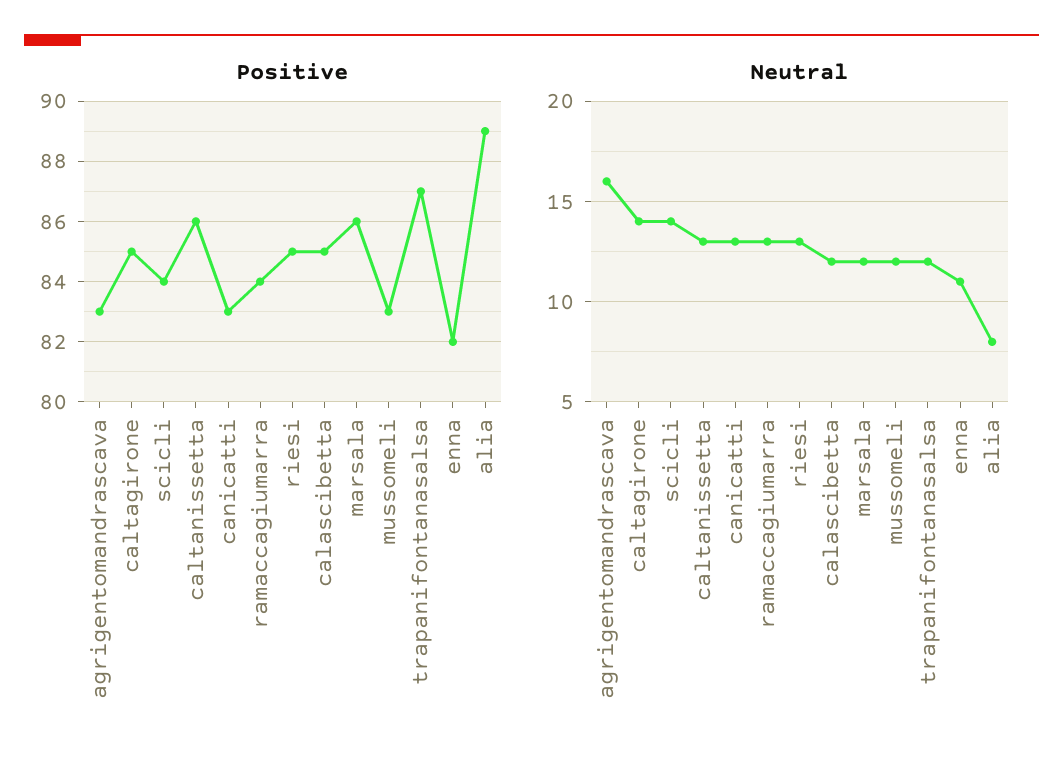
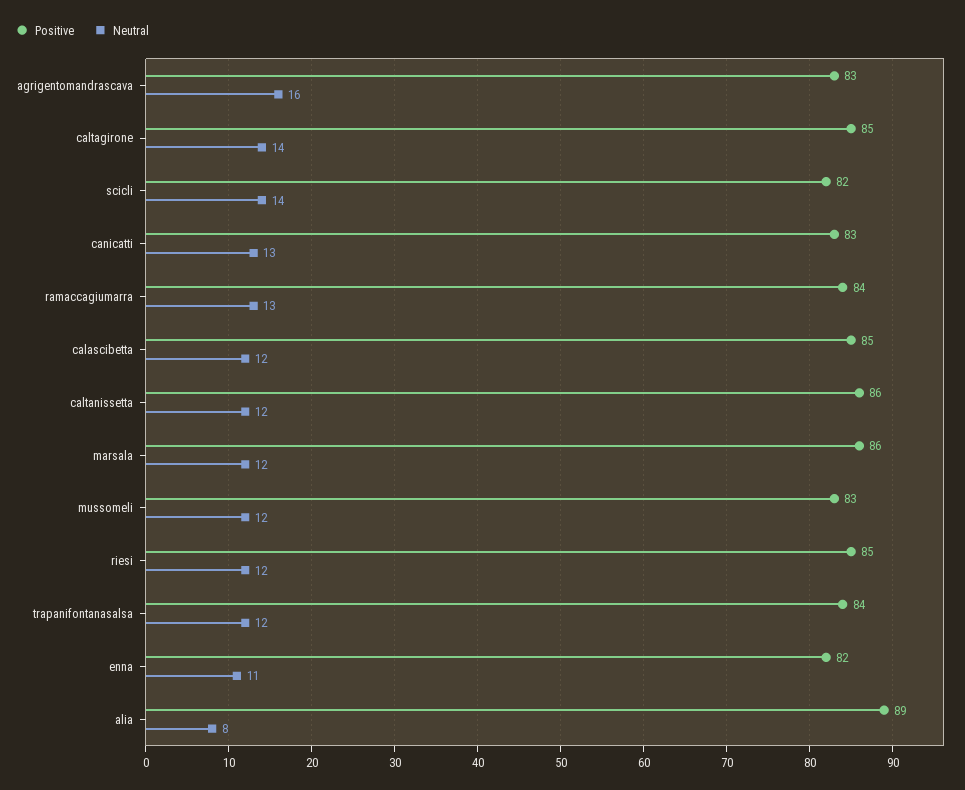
Positive, scicli: 84 -> 82
Positive, trapanifontanasalsa: 87 -> 84
Neutral, caltanissetta: 13 -> 12
Neutral, riesi: 13 -> 12

